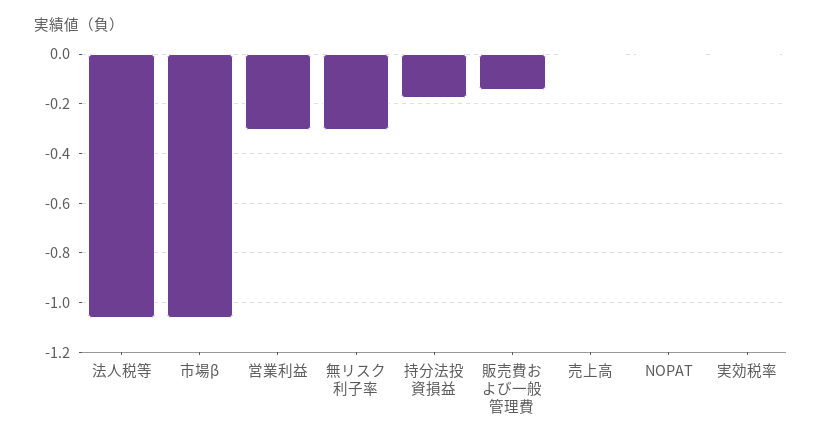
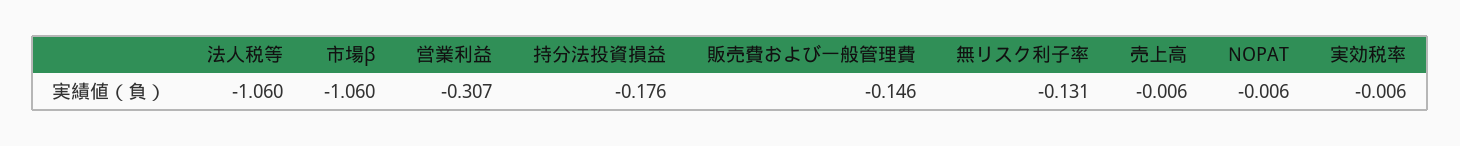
無リスク利子率: -0.3 -> -0.131

